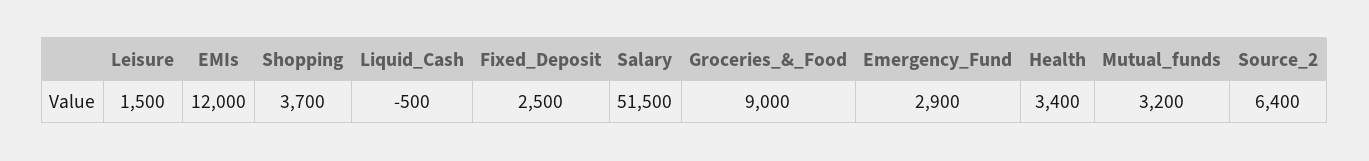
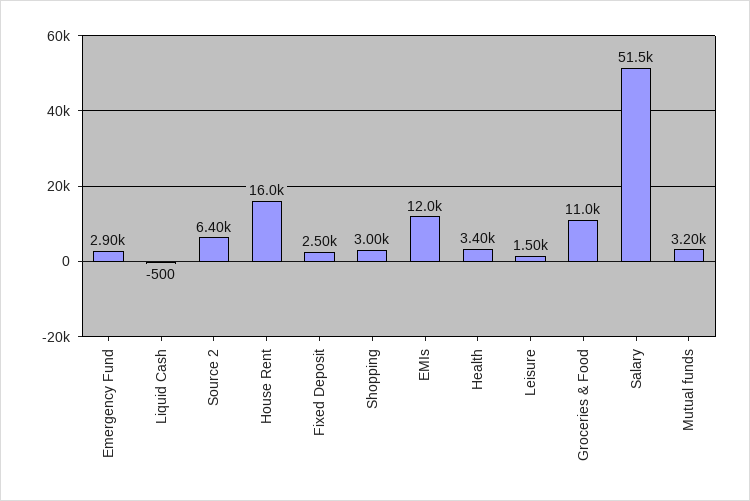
Shopping: 3700 -> 3000
Groceries_&_Food: 9000 -> 11000
House Rent: none -> 16000

